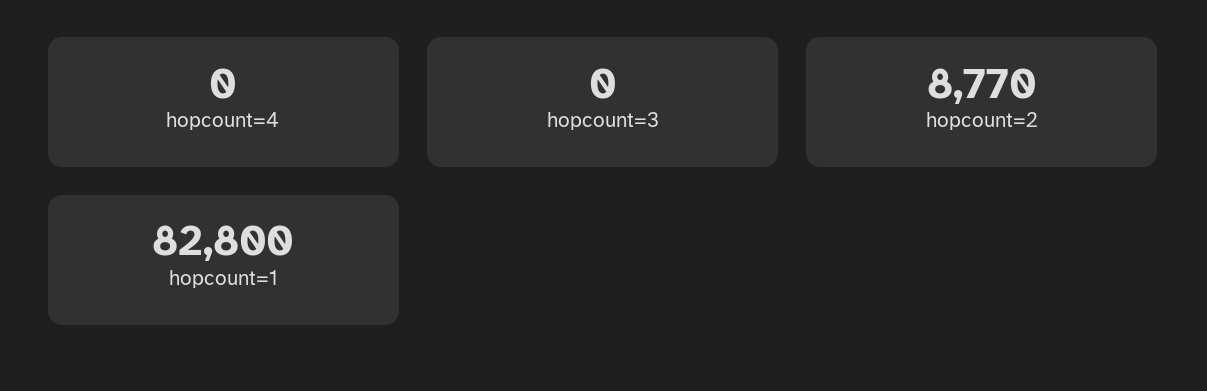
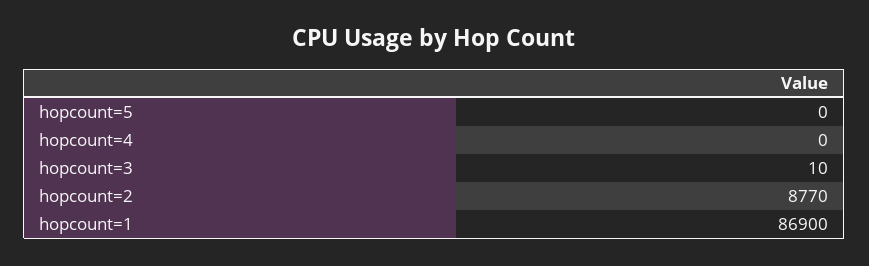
hopcount=3: 0 -> 10
hopcount=1: 82800 -> 86900
hopcount=5: none -> 0

